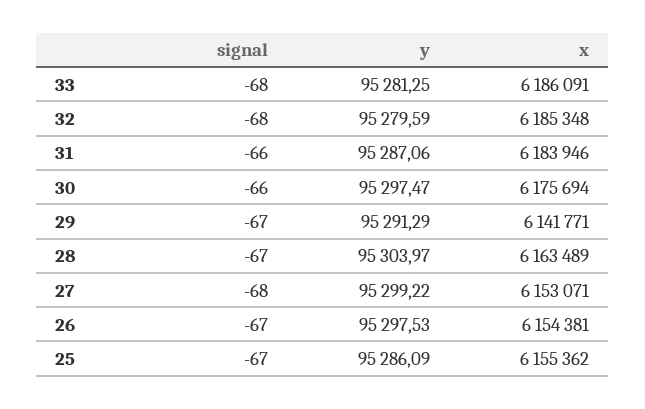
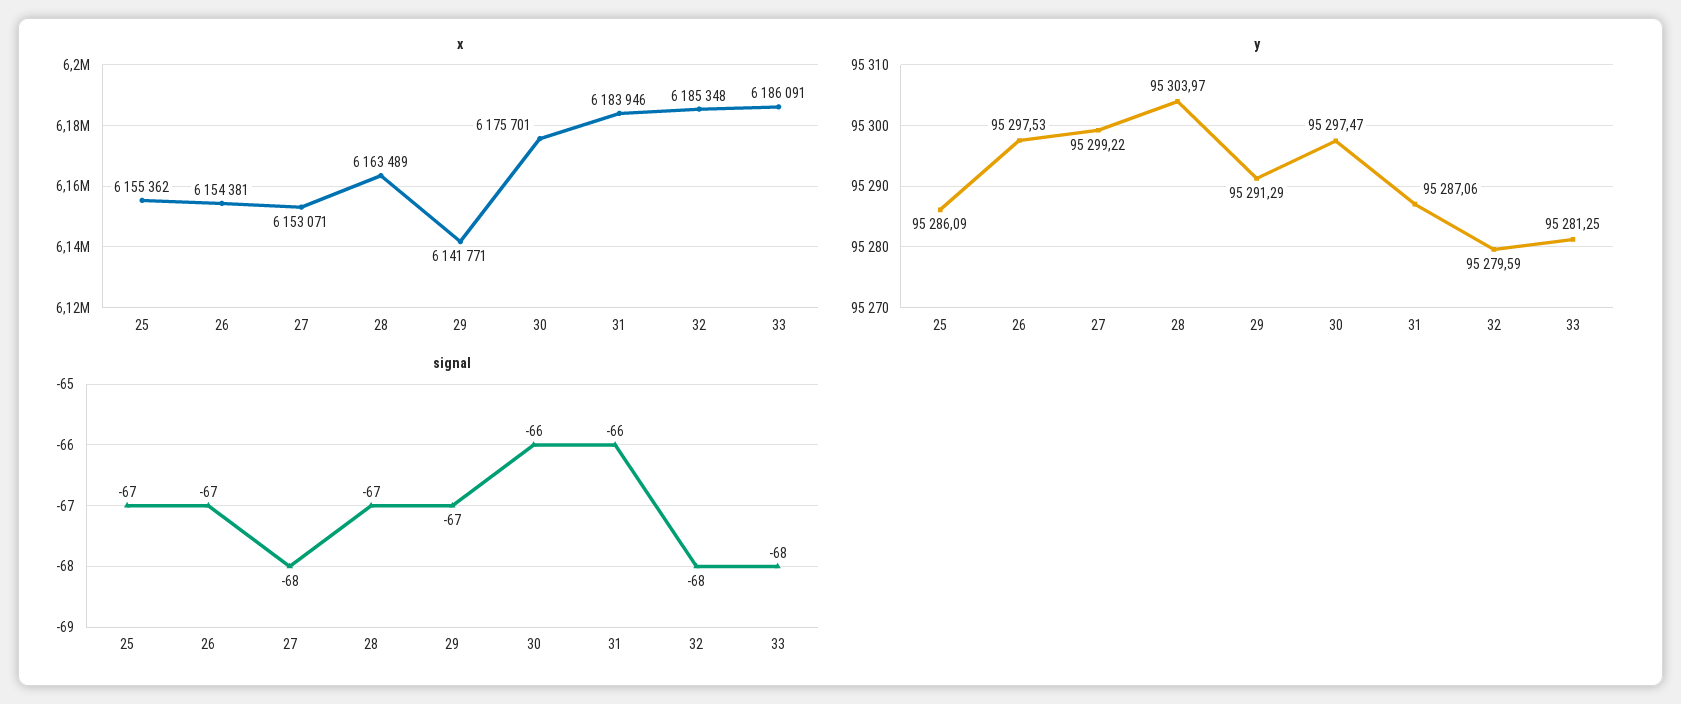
x, 30: 6175694 -> 6175701

